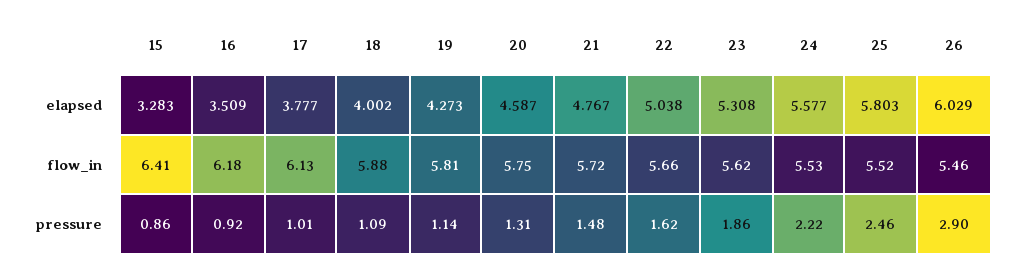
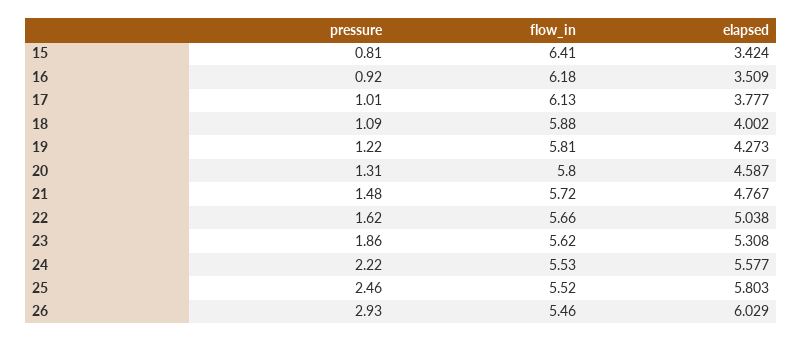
15, elapsed: 3.283 -> 3.424
20, flow_in: 5.75 -> 5.8
15, pressure: 0.86 -> 0.81
19, pressure: 1.14 -> 1.22
26, pressure: 2.9 -> 2.93

